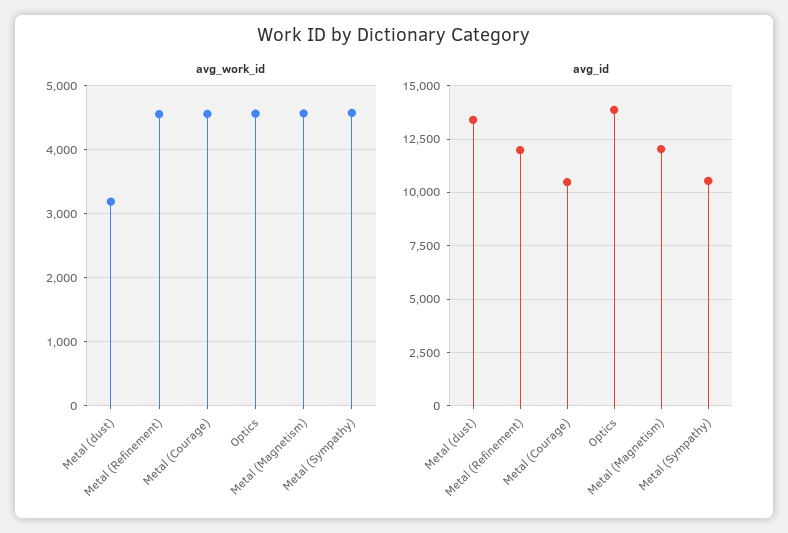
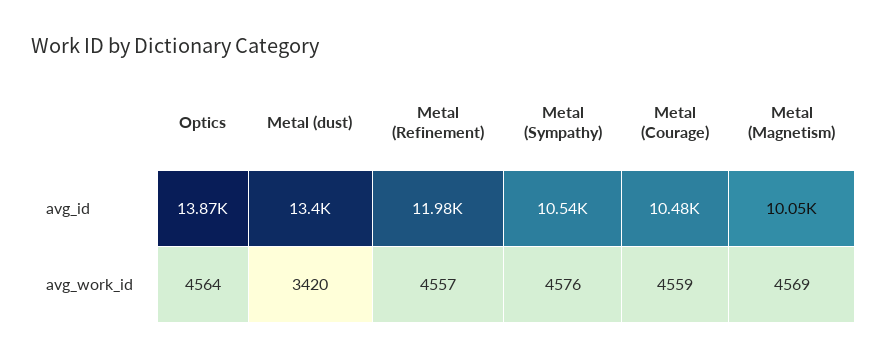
avg_work_id, Metal (dust): 3200 -> 3420
avg_id, Metal (Magnetism): 12000 -> 10050

